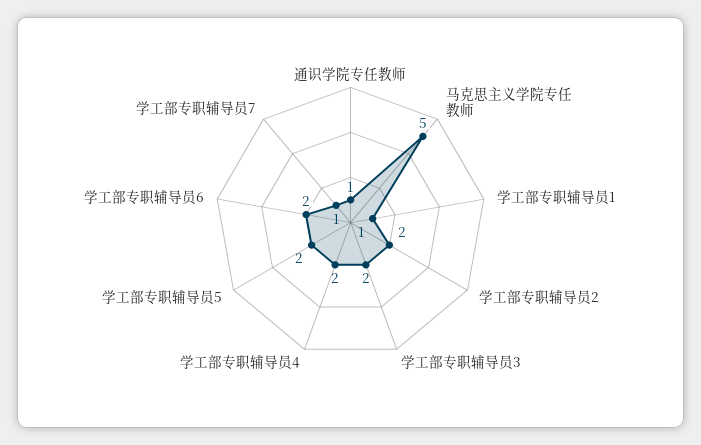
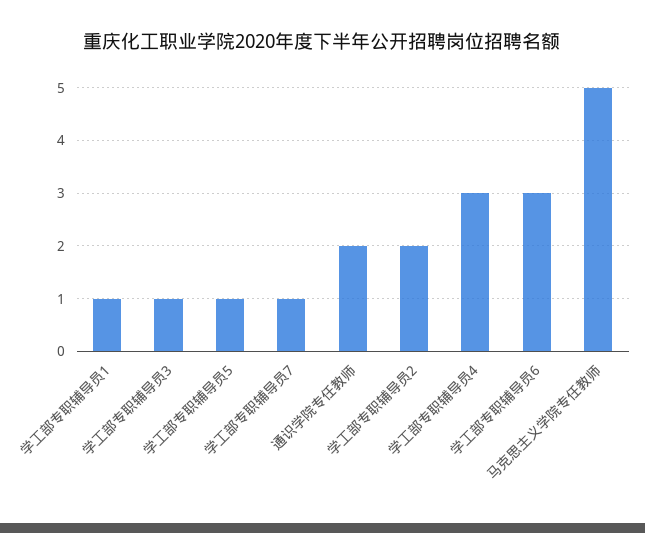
通识学院专任教师: 1 -> 2
学工部专职辅导员3: 2 -> 1
学工部专职辅导员4: 2 -> 3
学工部专职辅导员5: 2 -> 1
学工部专职辅导员6: 2 -> 3

